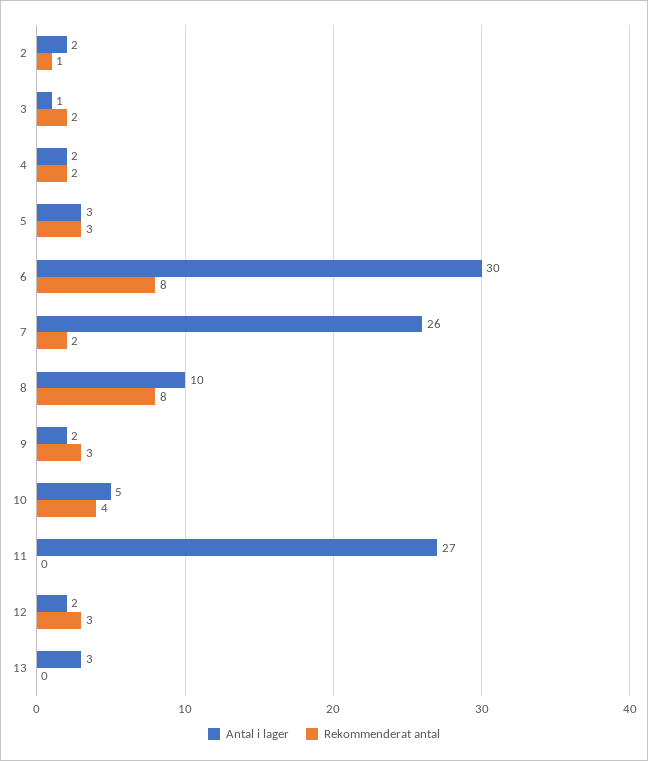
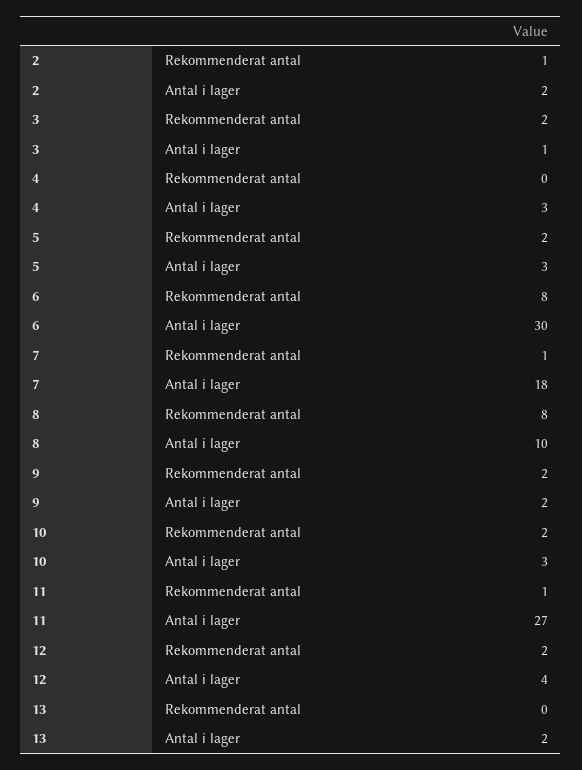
Antal i lager, 4: 2 -> 3
Rekommenderat antal, 4: 2 -> 0
Rekommenderat antal, 5: 3 -> 2
Antal i lager, 7: 26 -> 18
Rekommenderat antal, 7: 2 -> 1
Rekommenderat antal, 9: 3 -> 2
Antal i lager, 10: 5 -> 3
Rekommenderat antal, 10: 4 -> 2
Rekommenderat antal, 11: 0 -> 1
Antal i lager, 12: 2 -> 4
Rekommenderat antal, 12: 3 -> 2
Antal i lager, 13: 3 -> 2

